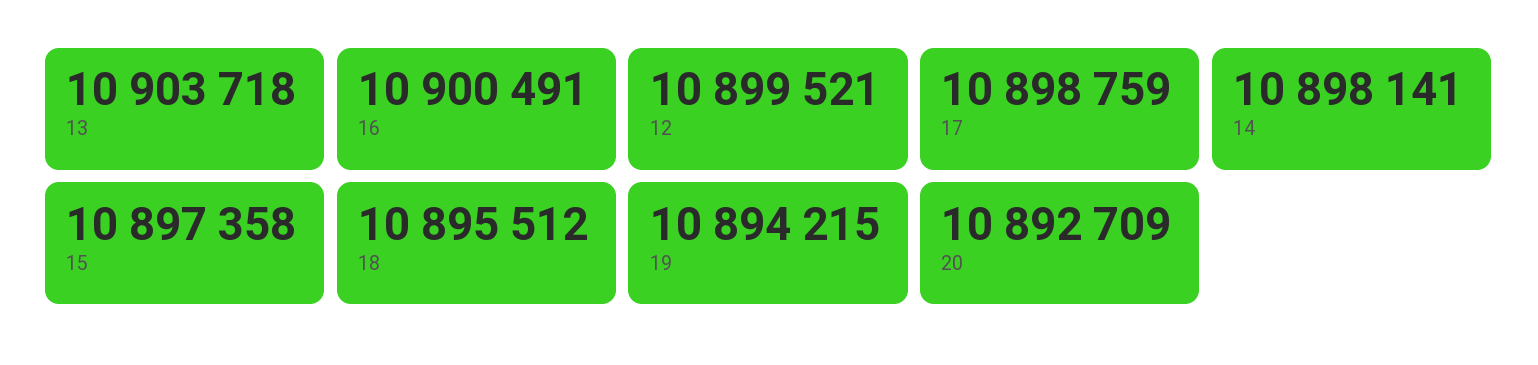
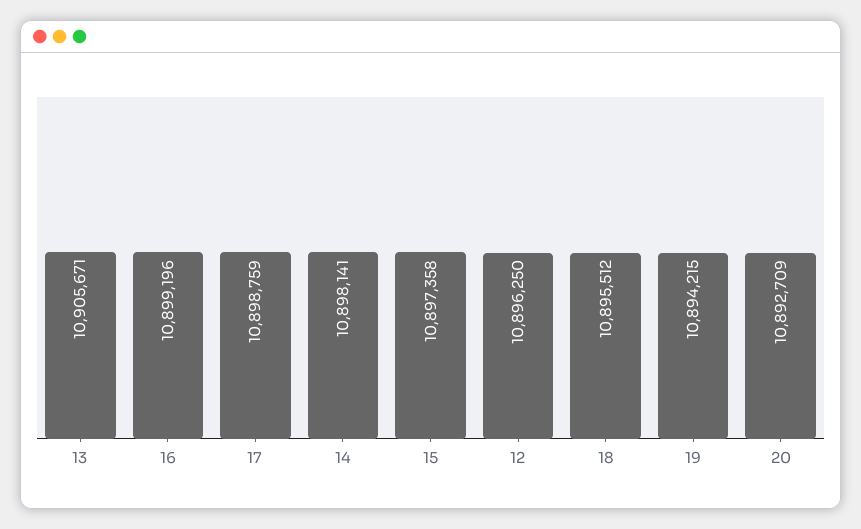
13: 10903718 -> 10905671
16: 10900491 -> 10899196
12: 10899521 -> 10896250

